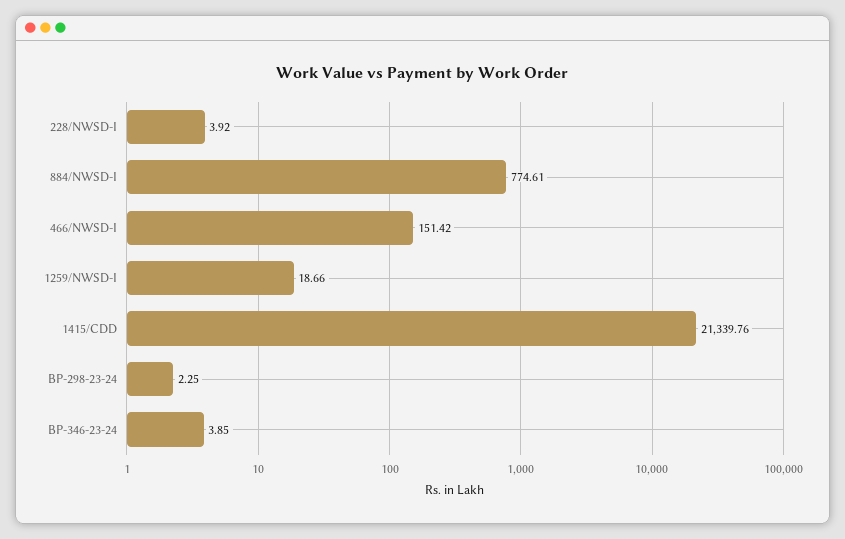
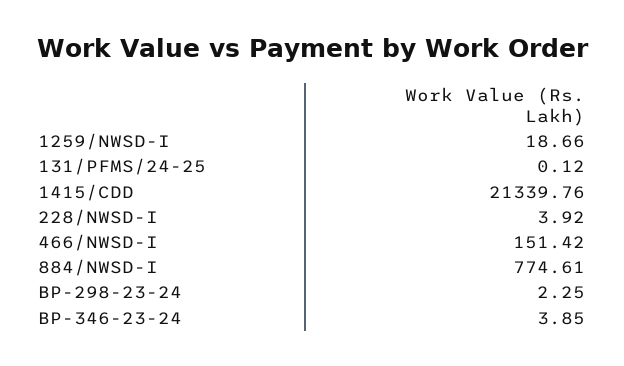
131/PFMS/24-25: none -> 0.12

